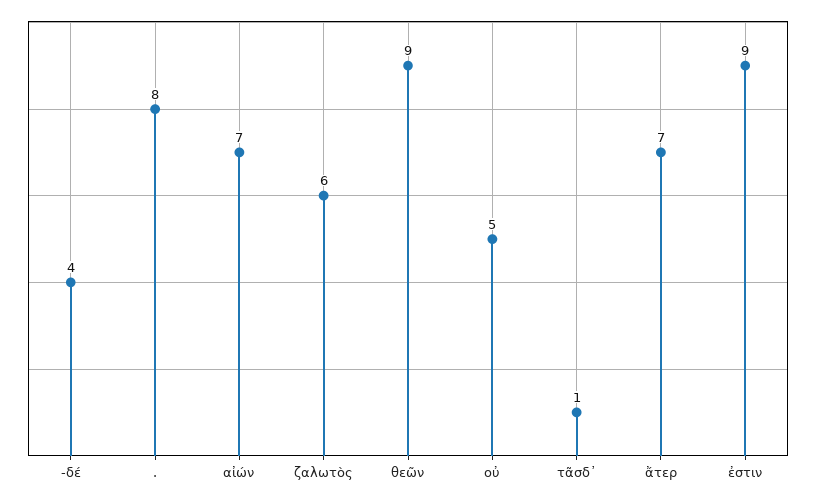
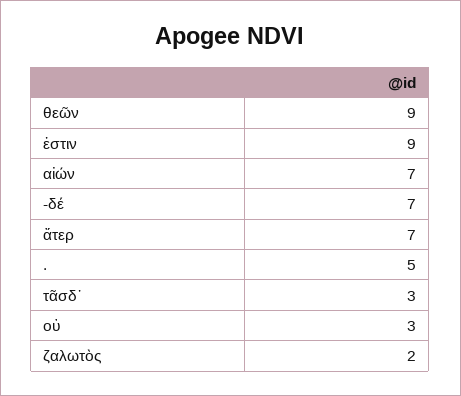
-δέ: 4 -> 7
.: 8 -> 5
ζαλωτὸς: 6 -> 2
οὐ: 5 -> 3
τᾶσδ᾽: 1 -> 3

